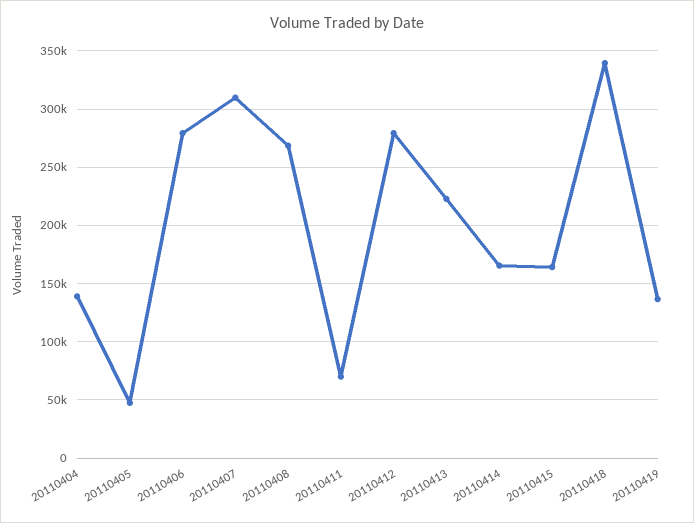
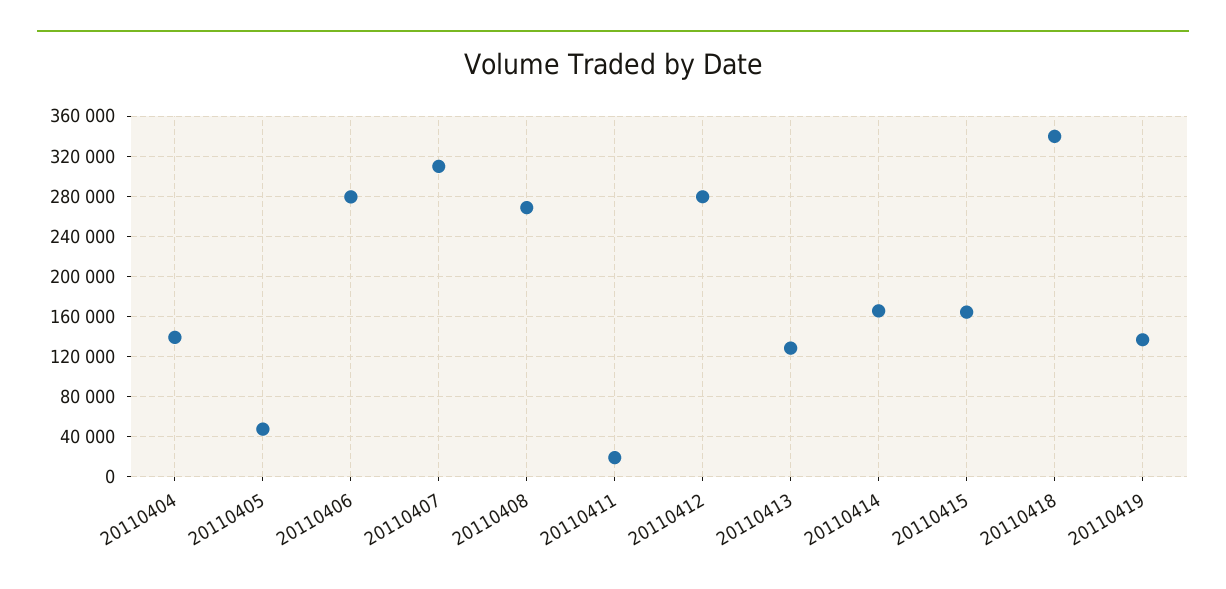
20110411: 70000 -> 20000
20110413: 220000 -> 130000

